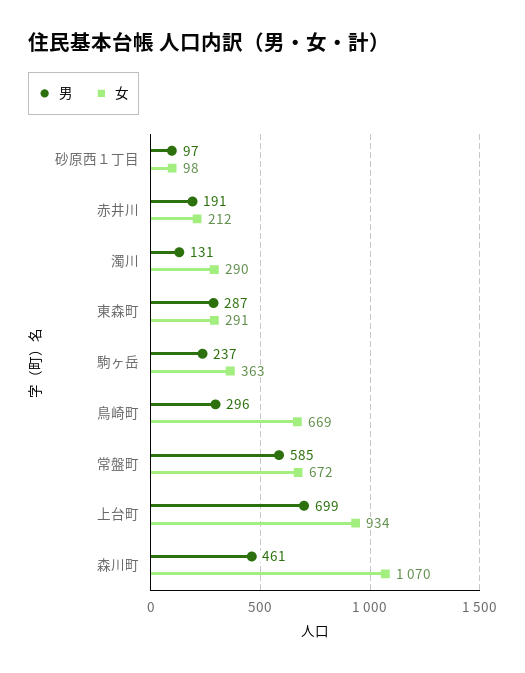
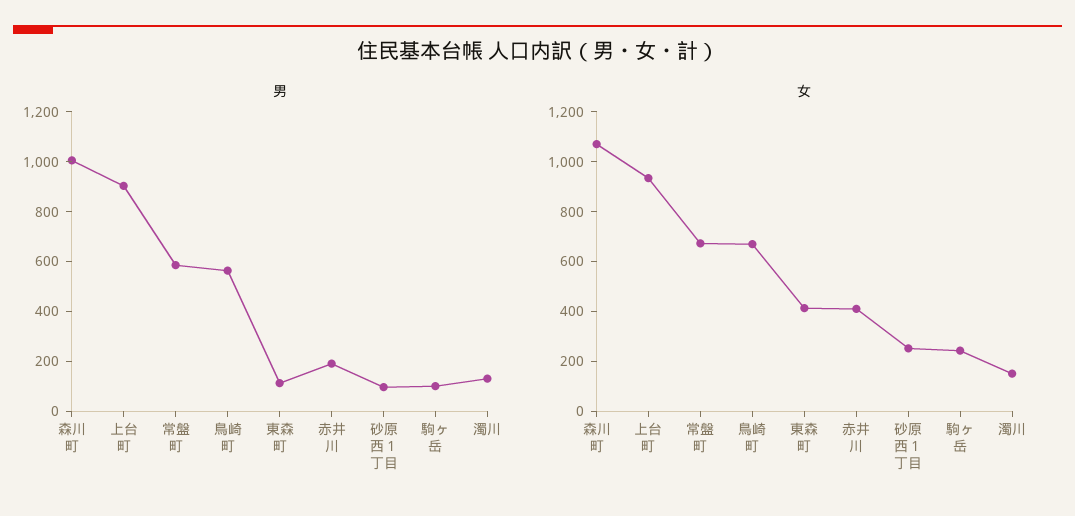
女, 砂原西１丁目: 98 -> 250
女, 赤井川: 212 -> 400
女, 濁川: 290 -> 150
男, 東森町: 287 -> 100
女, 東森町: 291 -> 400
男, 駒ヶ岳: 237 -> 100
女, 駒ヶ岳: 363 -> 250
男, 鳥崎町: 296 -> 550
男, 上台町: 699 -> 900
男, 森川町: 461 -> 1000

